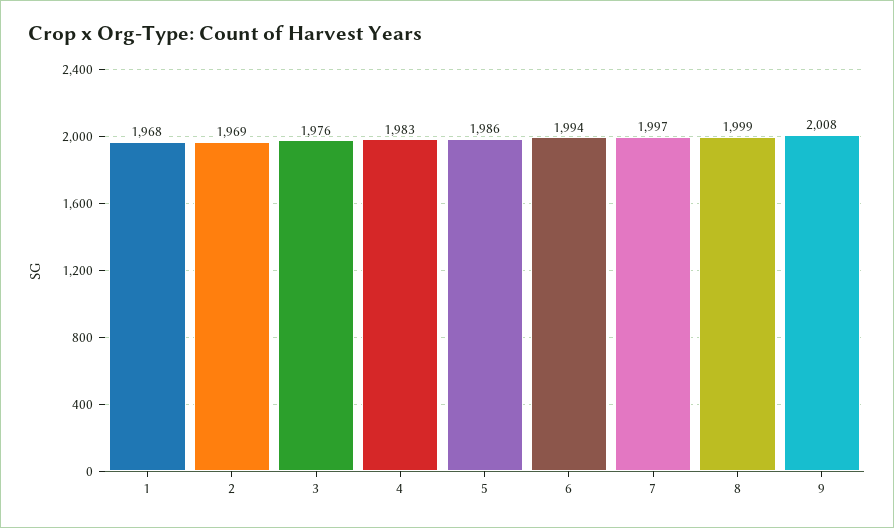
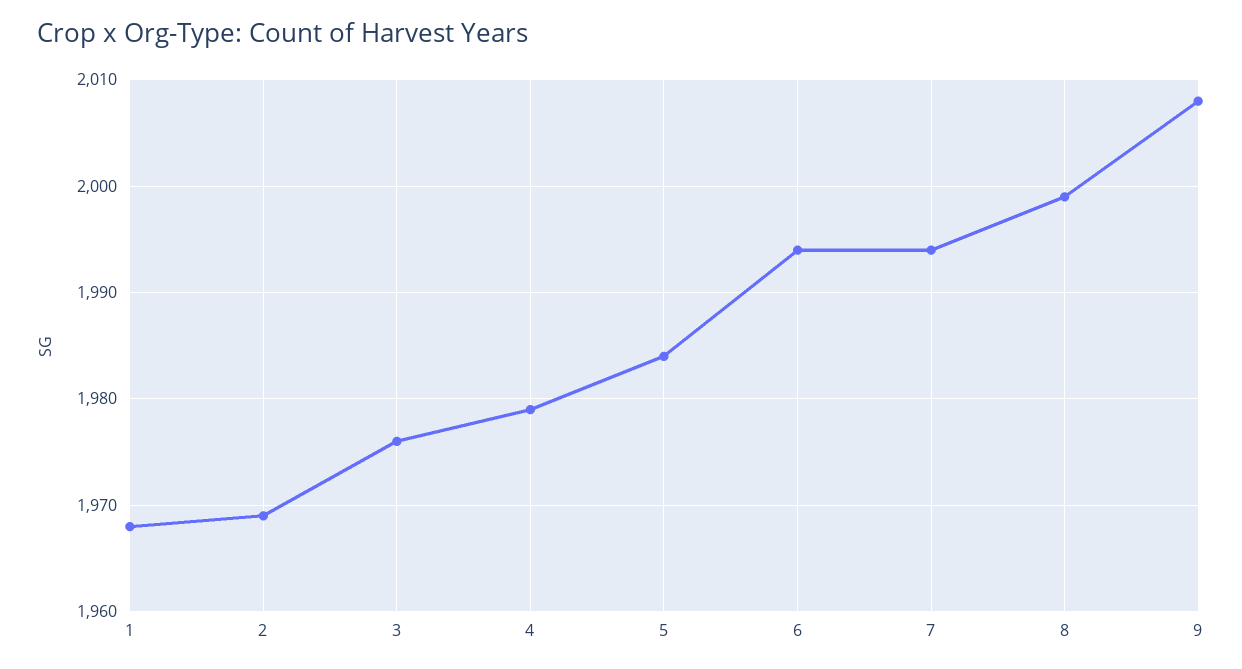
4: 1983 -> 1979
5: 1986 -> 1984
7: 1997 -> 1994

